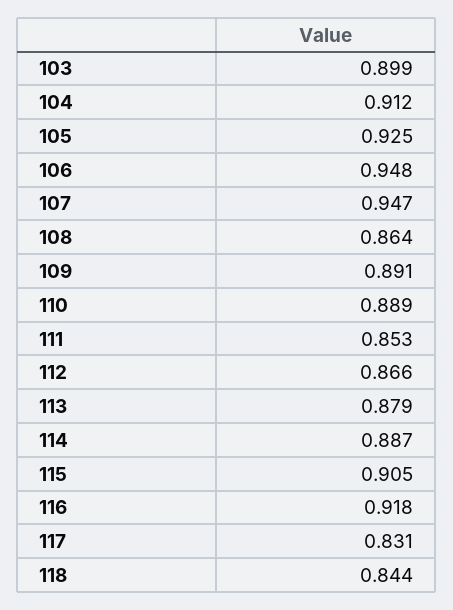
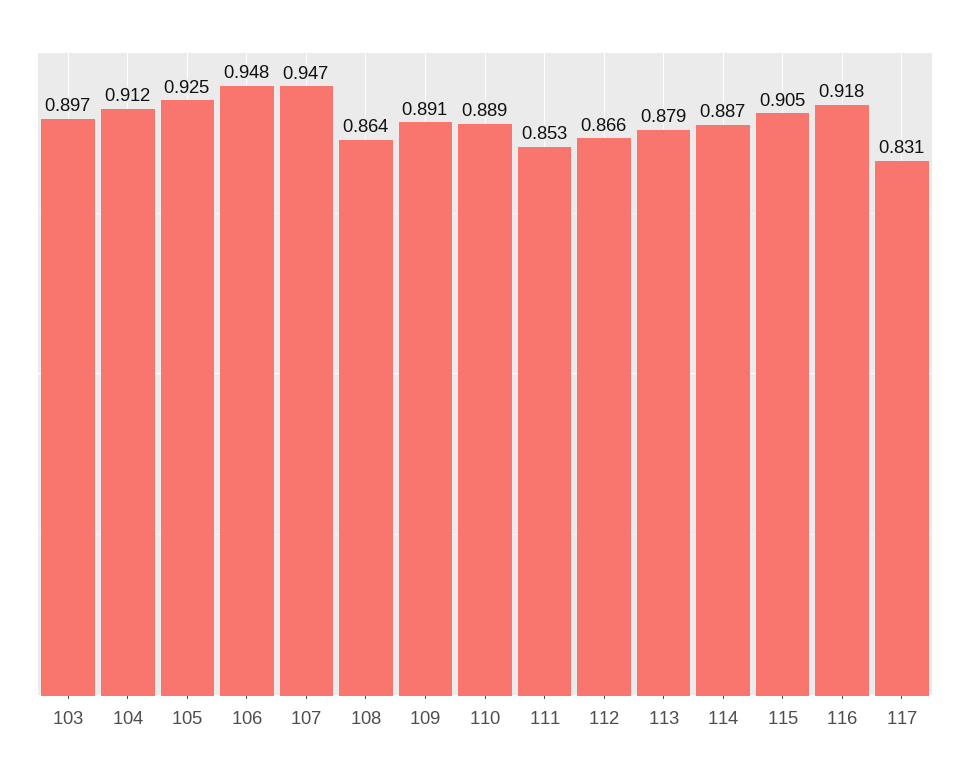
103: 0.899 -> 0.897
118: 0.844 -> none

